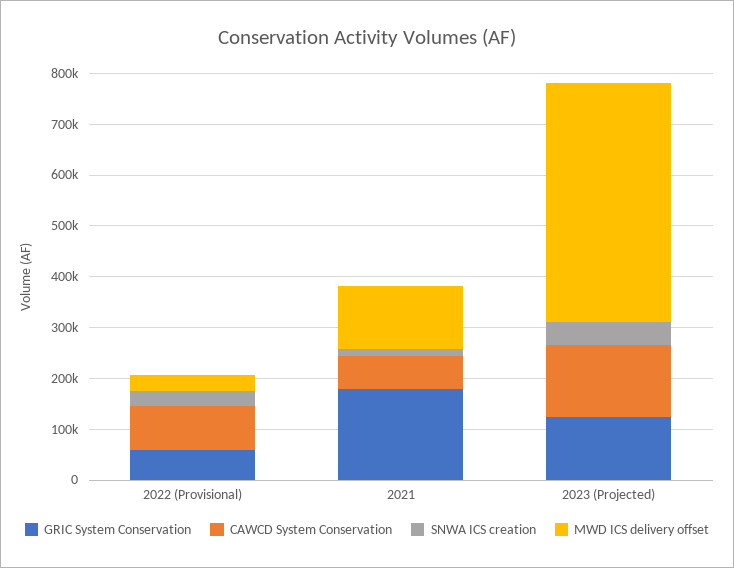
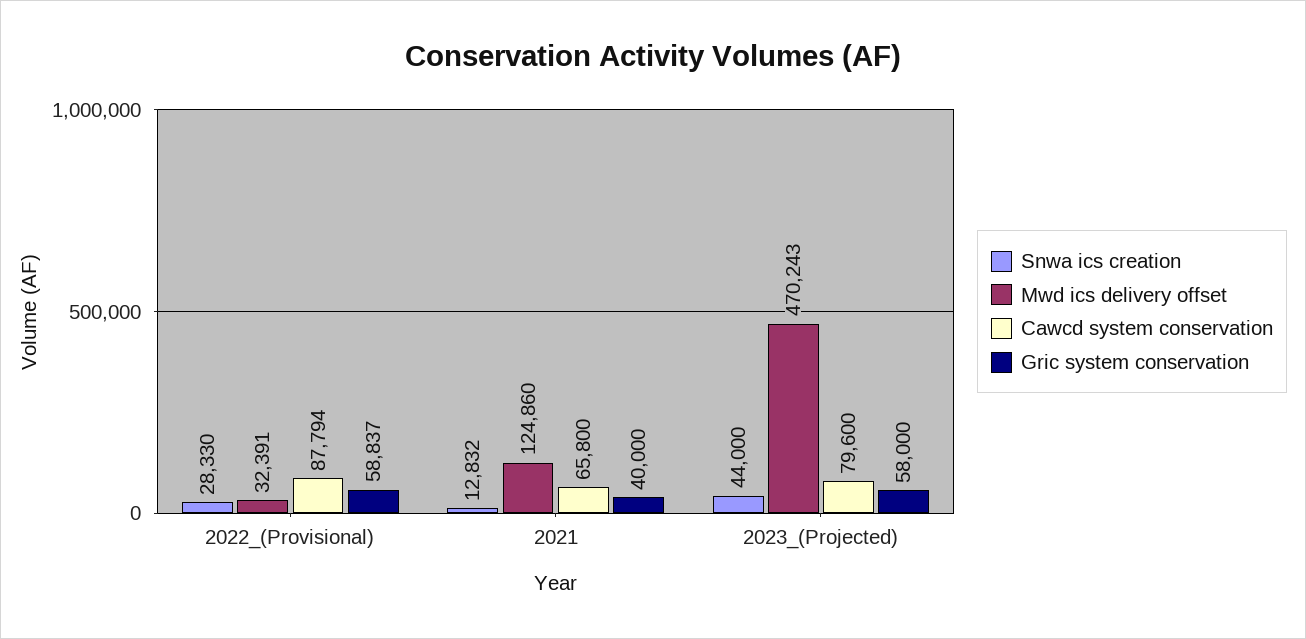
GRIC System Conservation, 2021: 180000 -> 40000
GRIC System Conservation, 2023 (Projected): 120000 -> 58000
CAWCD System Conservation, 2023 (Projected): 140000 -> 79600

